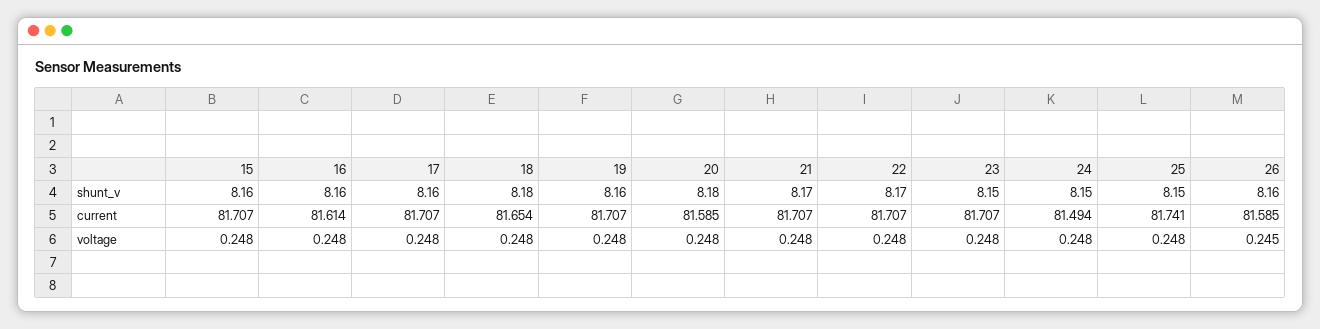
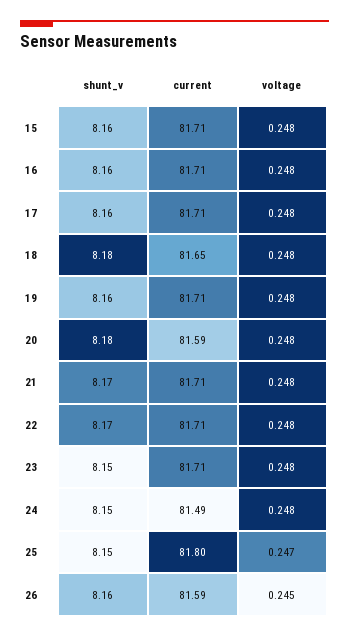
16, current: 81.614 -> 81.71
25, current: 81.741 -> 81.8
25, voltage: 0.248 -> 0.247

